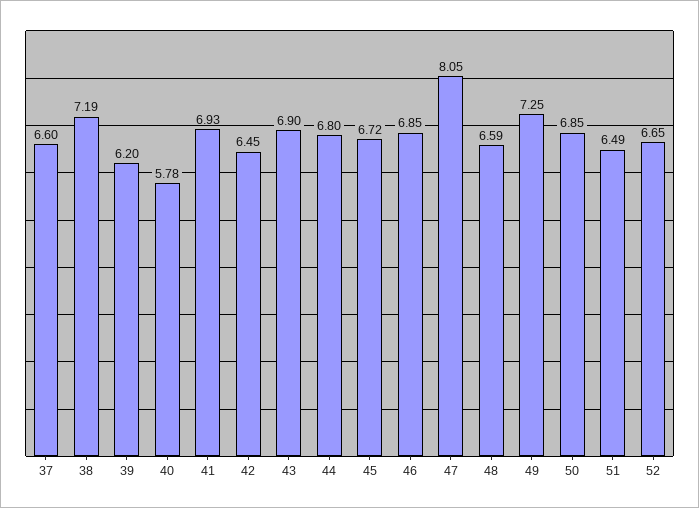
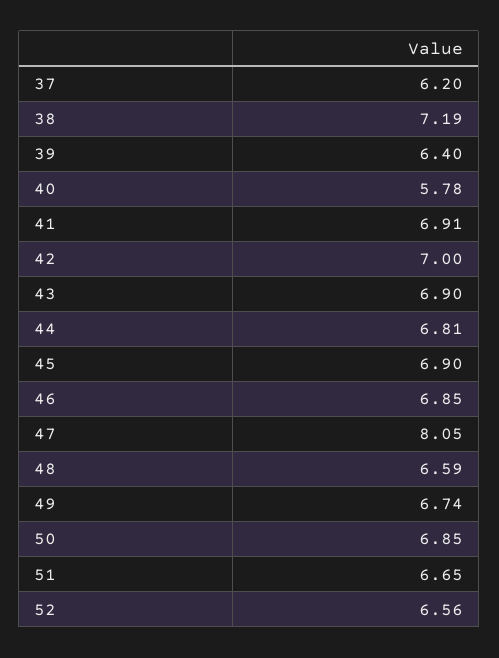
37: 6.6 -> 6.2
39: 6.2 -> 6.4
41: 6.93 -> 6.91
42: 6.45 -> 7
44: 6.8 -> 6.81
45: 6.72 -> 6.9
49: 7.25 -> 6.74
51: 6.49 -> 6.65
52: 6.65 -> 6.56

